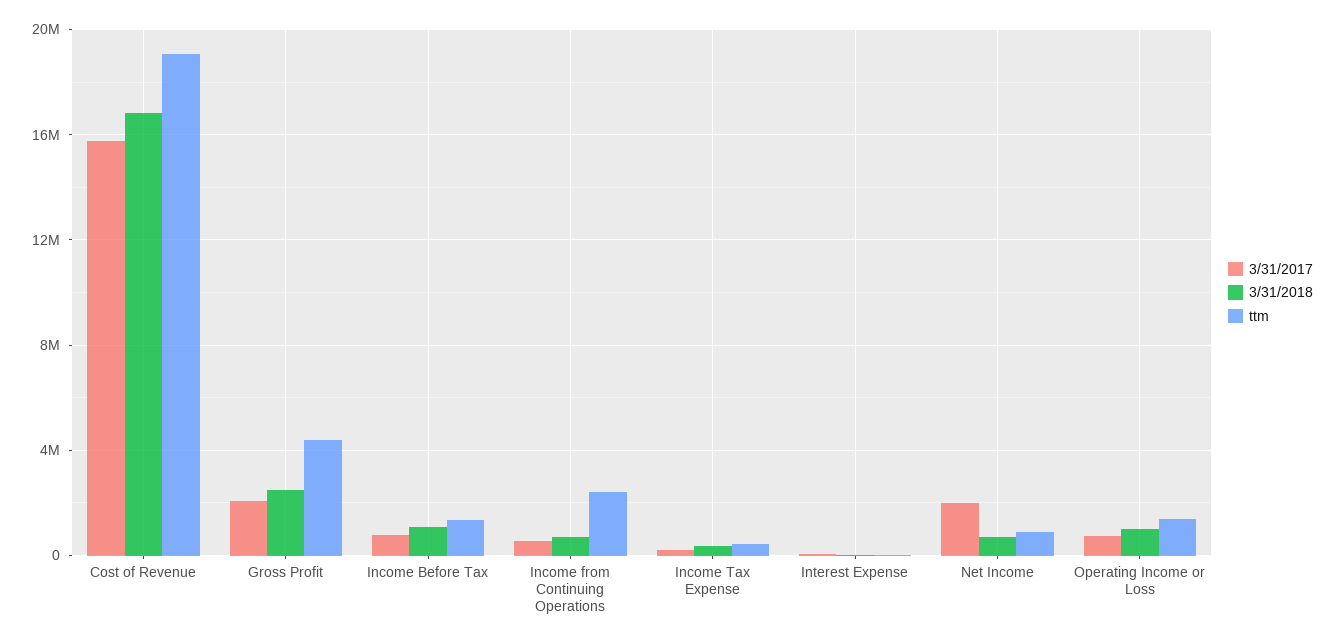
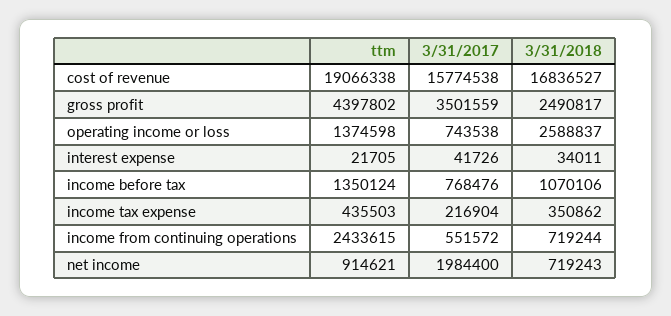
3/31/2017, Gross Profit: 2000000 -> 3501559
3/31/2018, Operating Income or Loss: 1000000 -> 2588837

